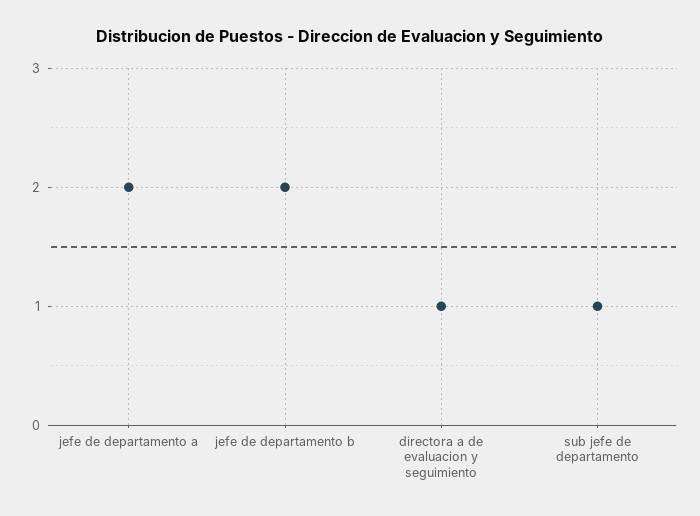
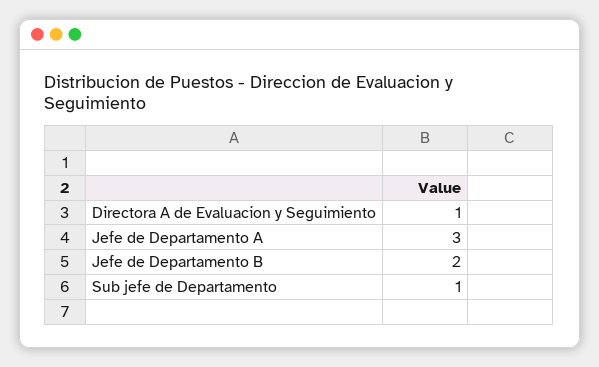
jefe de departamento a: 2 -> 3

